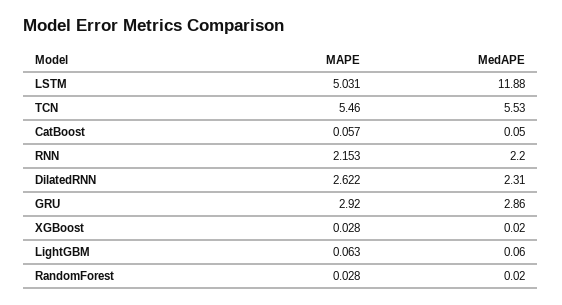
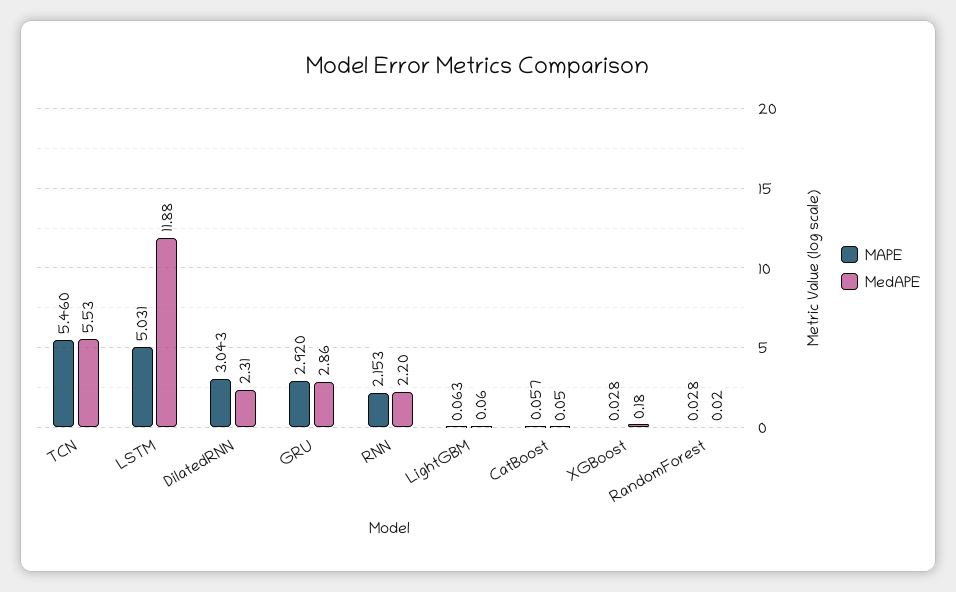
MAPE, DilatedRNN: 2.622 -> 3.043
MedAPE, XGBoost: 0.02 -> 0.18

